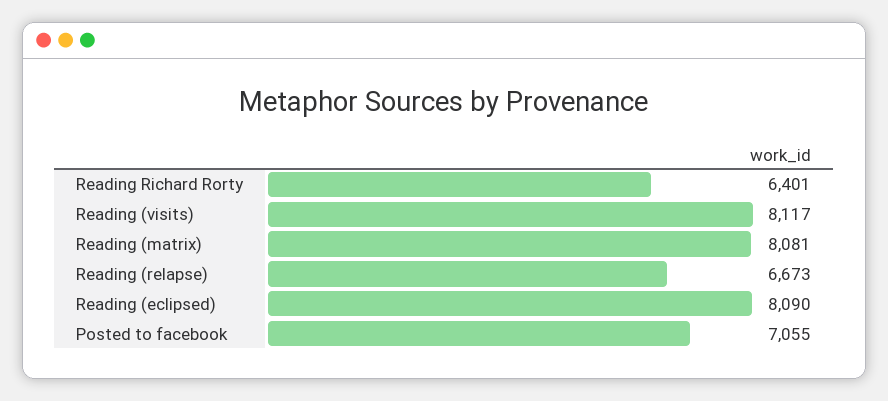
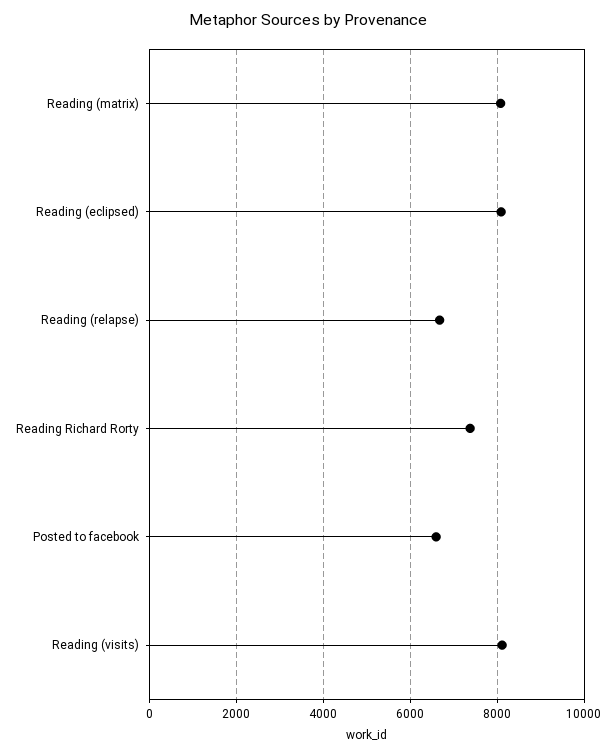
Reading Richard Rorty: 6401 -> 7400
Posted to facebook: 7055 -> 6600

